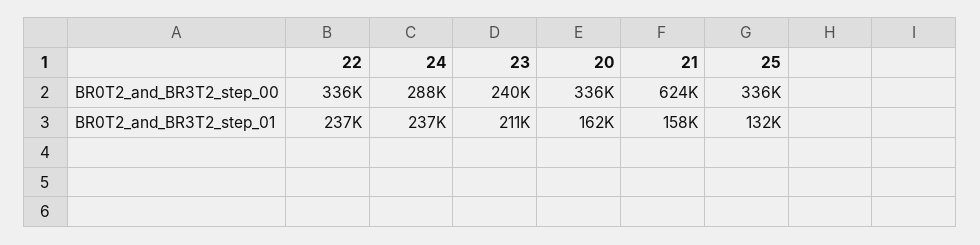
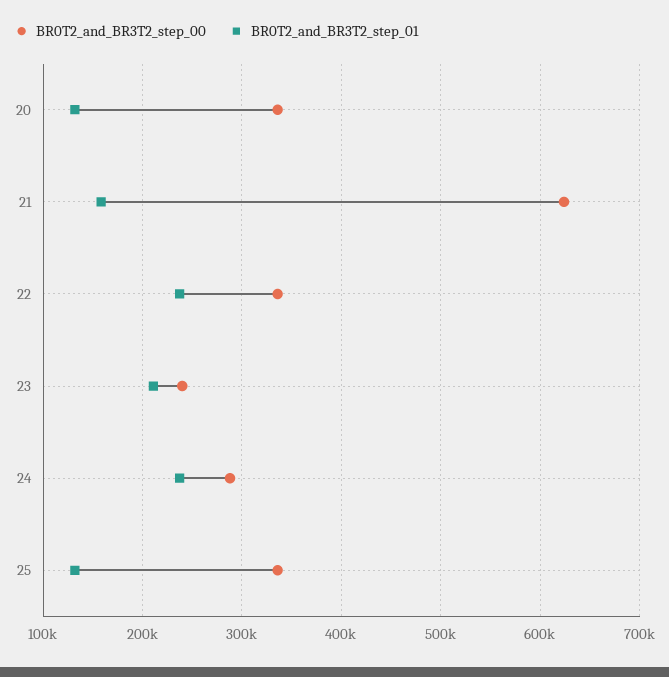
BR0T2_and_BR3T2_step_01, 20: 162000 -> 130000

